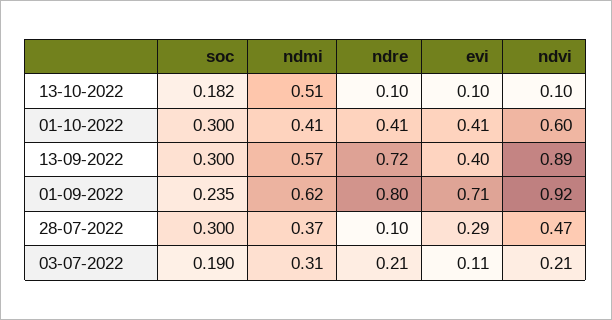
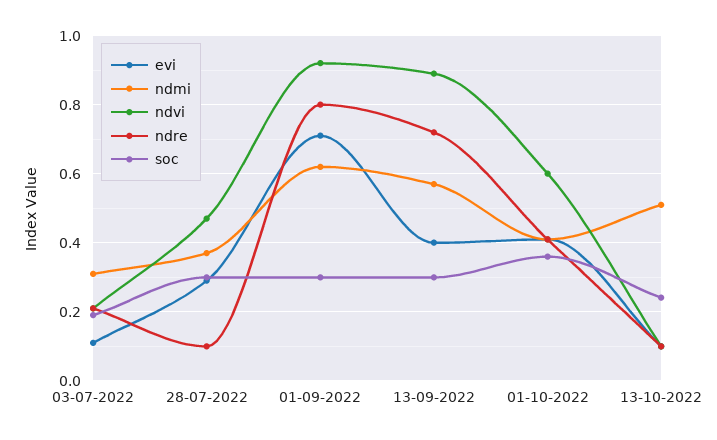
soc, 13-10-2022: 0.182 -> 0.24
soc, 01-10-2022: 0.3 -> 0.36
soc, 01-09-2022: 0.235 -> 0.3

